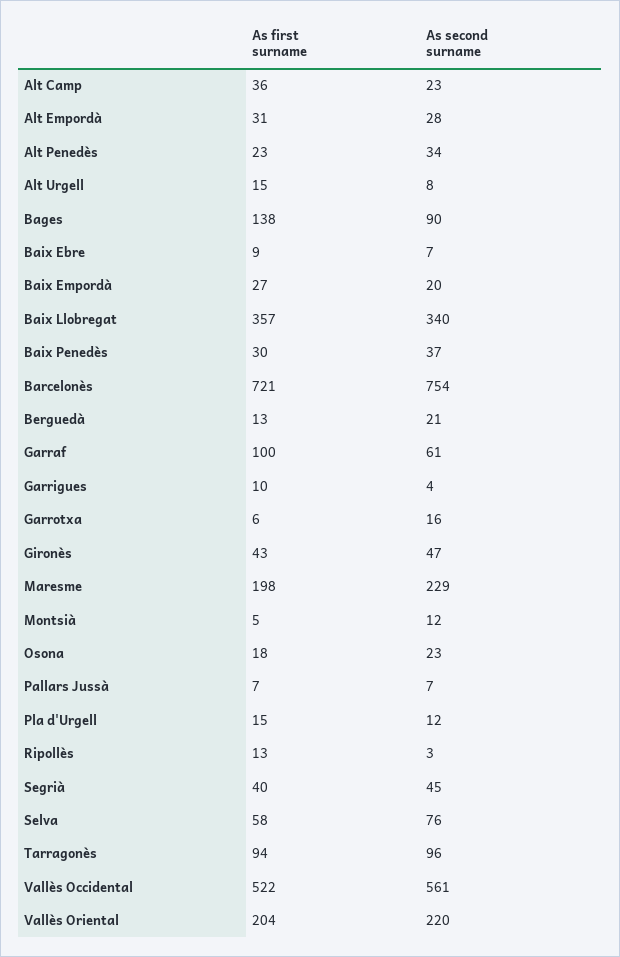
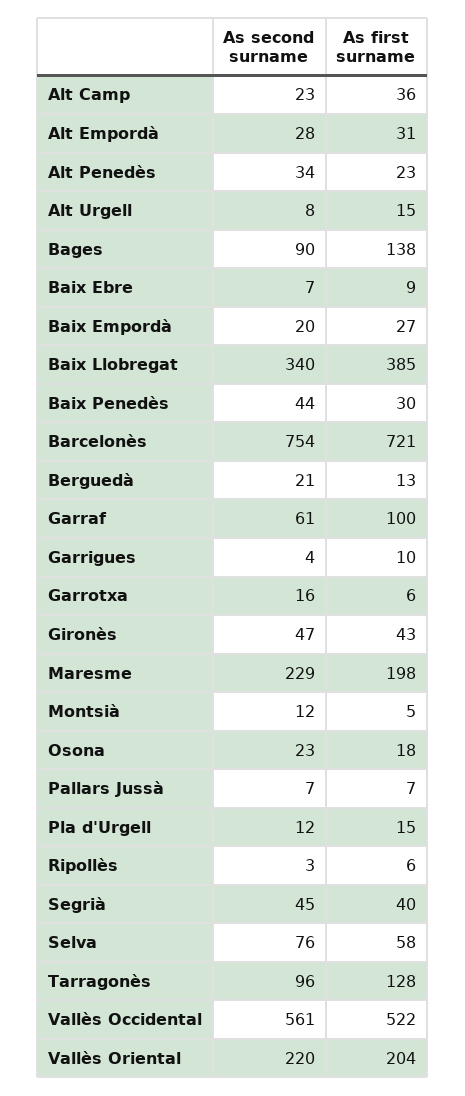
As first surname, Baix Llobregat: 357 -> 385
As second surname, Baix Penedès: 37 -> 44
As first surname, Ripollès: 13 -> 6
As first surname, Tarragonès: 94 -> 128

